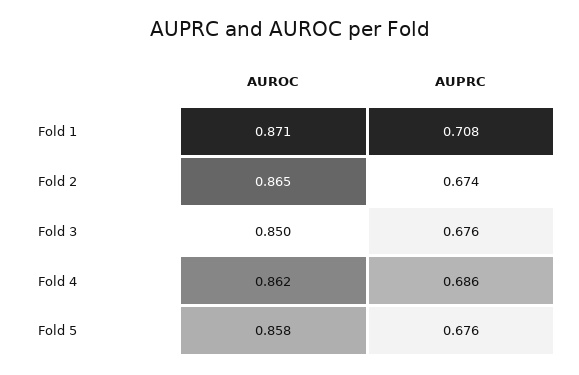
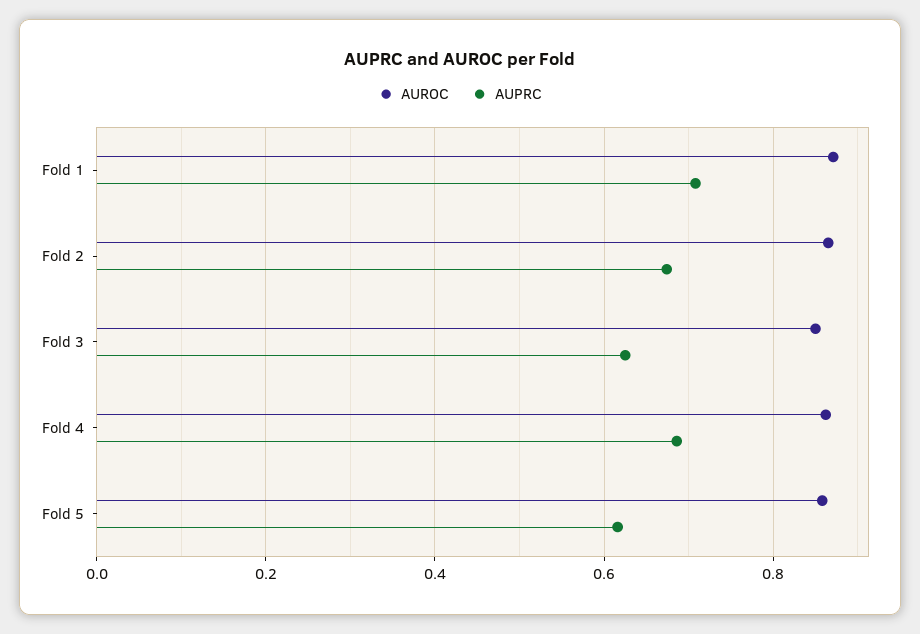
AUPRC, Fold 3: 0.676 -> 0.62
AUPRC, Fold 5: 0.676 -> 0.62

